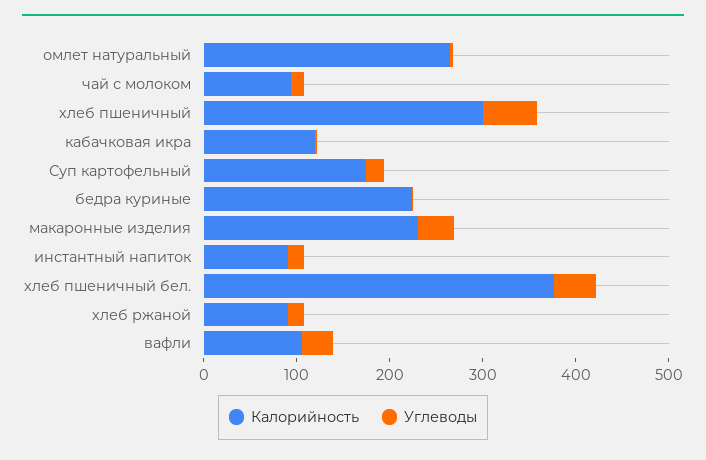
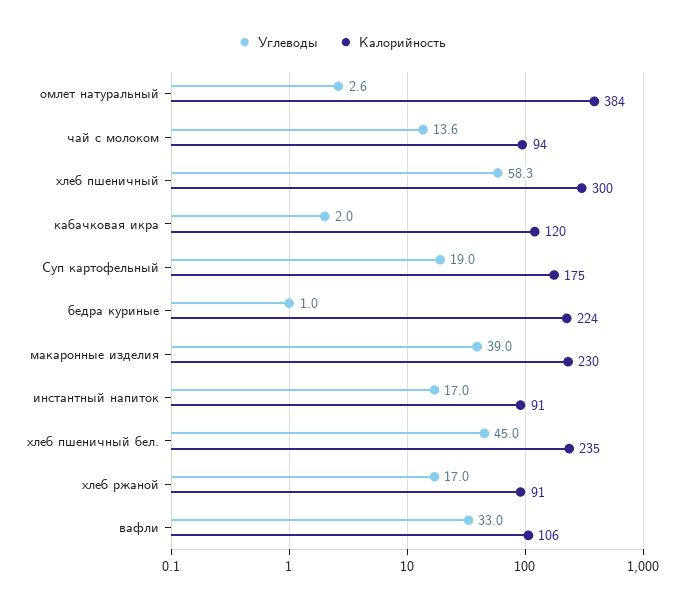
Калорийность, омлет натуральный: 260 -> 384
Калорийность, хлеб пшеничный бел.: 380 -> 235

